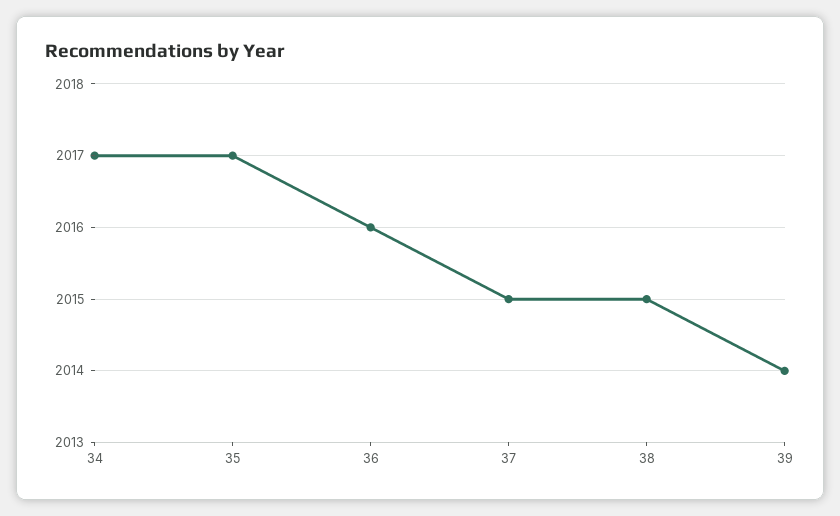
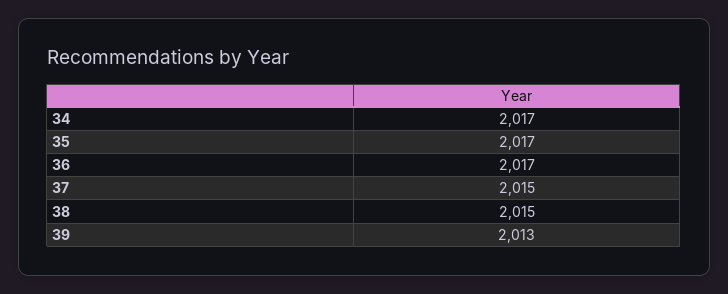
36: 2016 -> 2017
39: 2014 -> 2013

